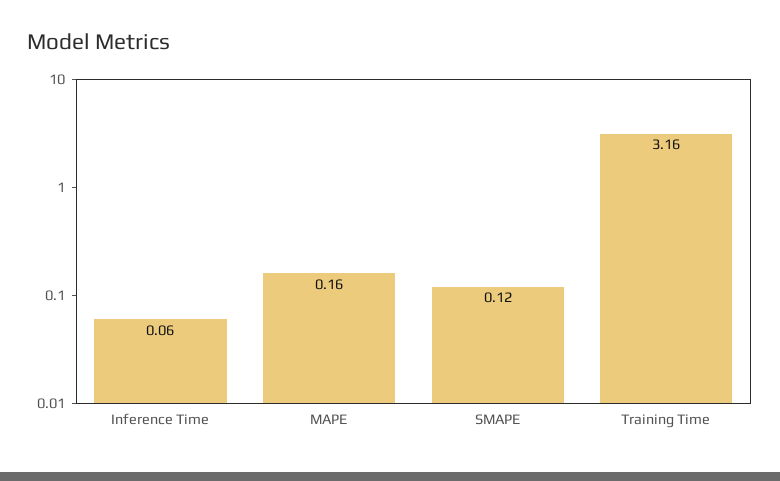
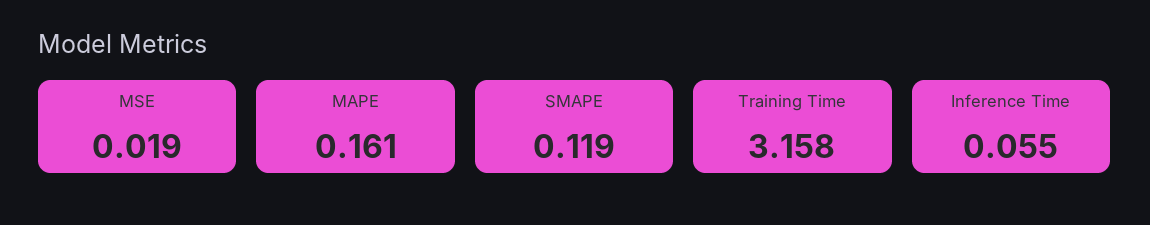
MSE: none -> 0.019

